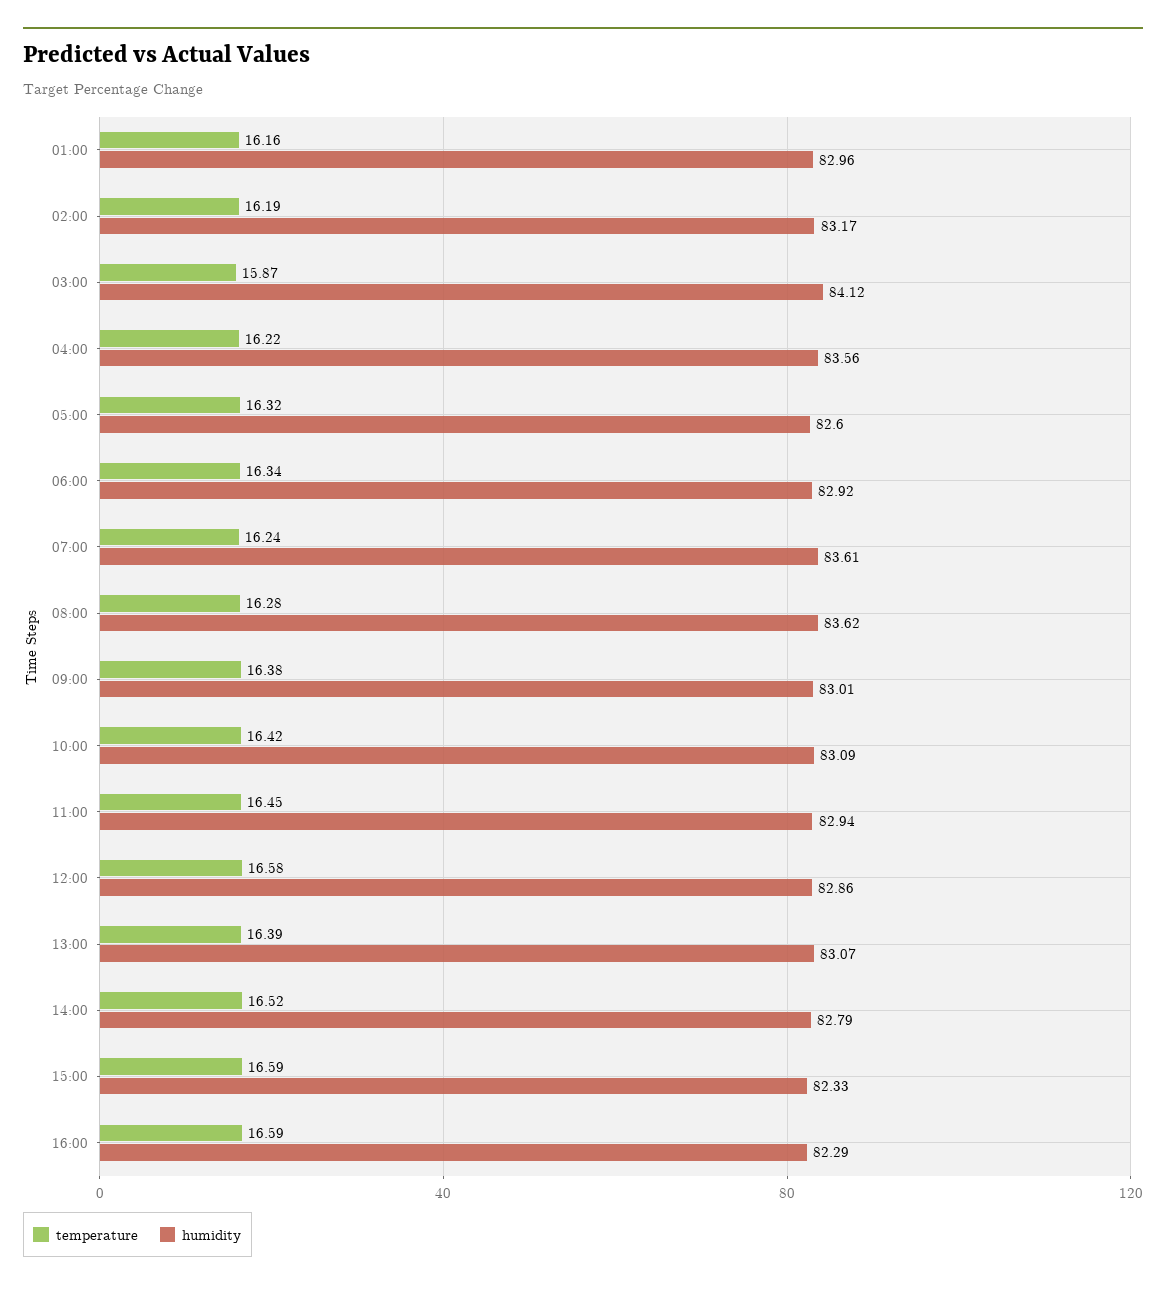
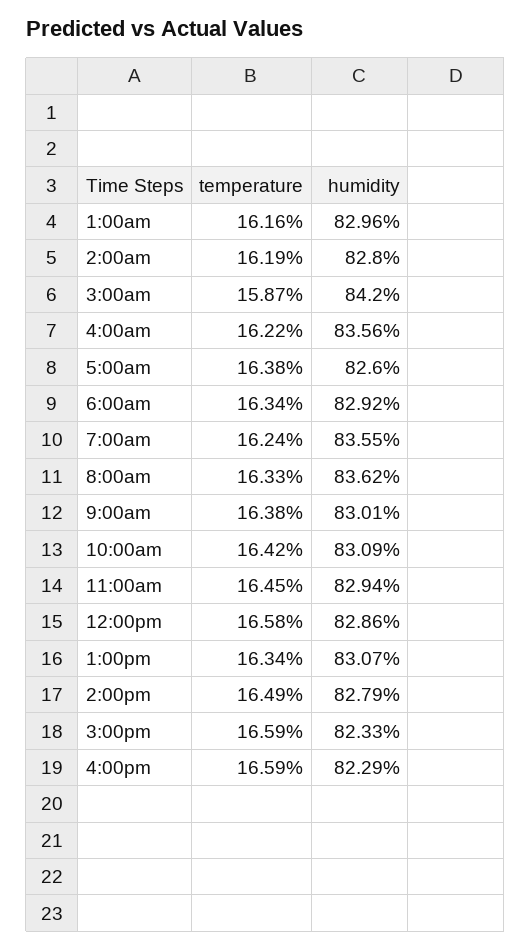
humidity, 02:00: 83.17 -> 82.8
humidity, 03:00: 84.12 -> 84.2
temperature, 05:00: 16.32 -> 16.38
humidity, 07:00: 83.61 -> 83.55
temperature, 08:00: 16.28 -> 16.33
temperature, 13:00: 16.39 -> 16.34
temperature, 14:00: 16.52 -> 16.49

